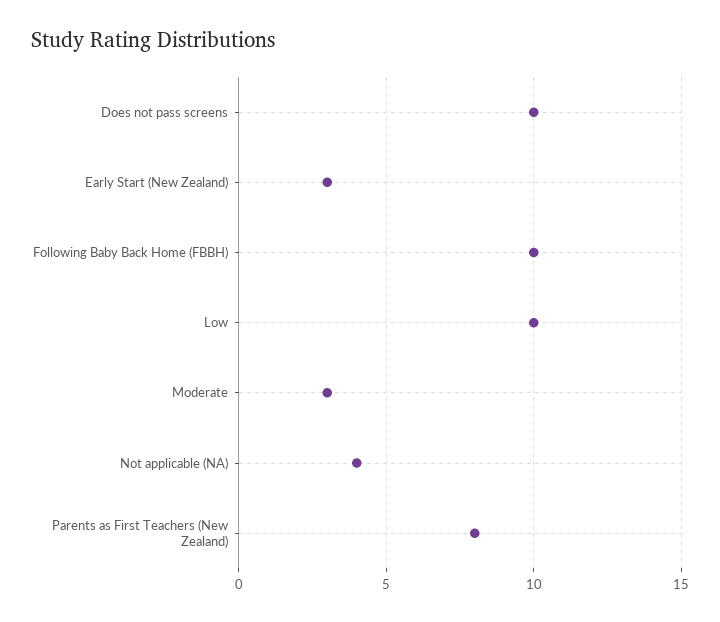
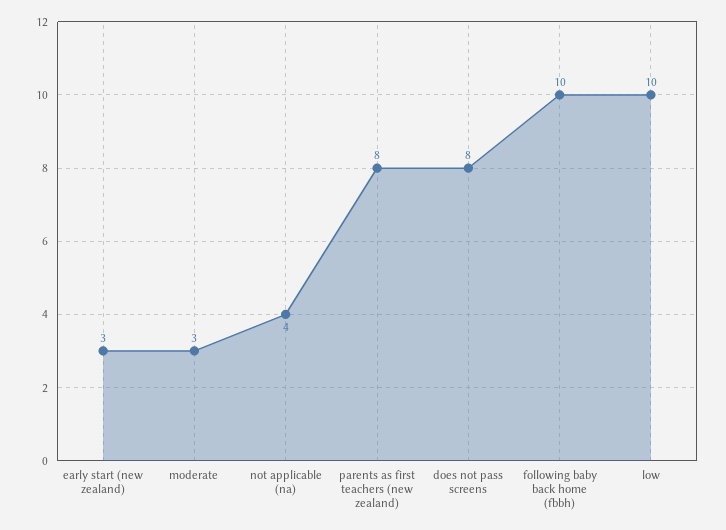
Does not pass screens: 10 -> 8

